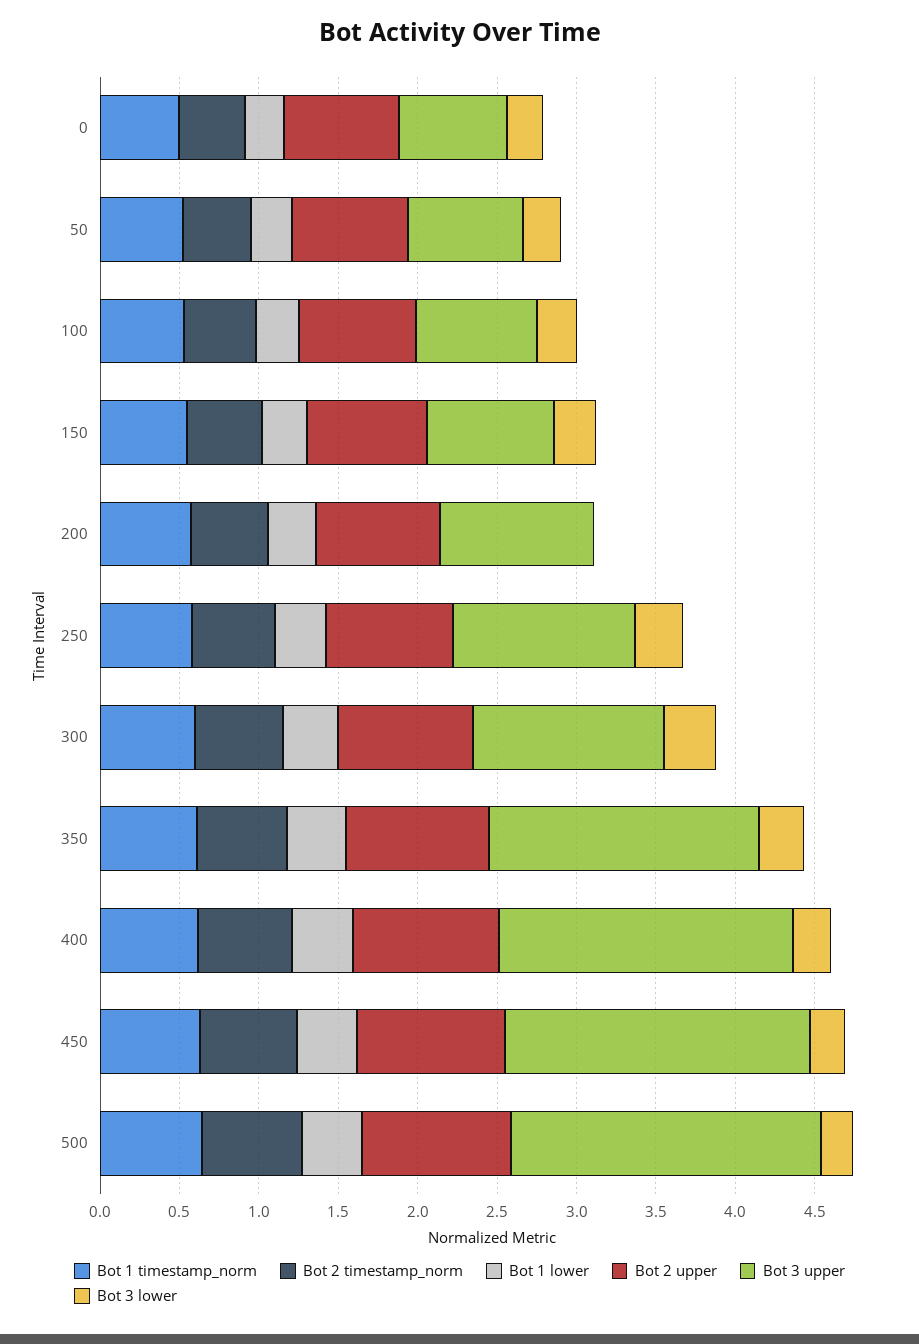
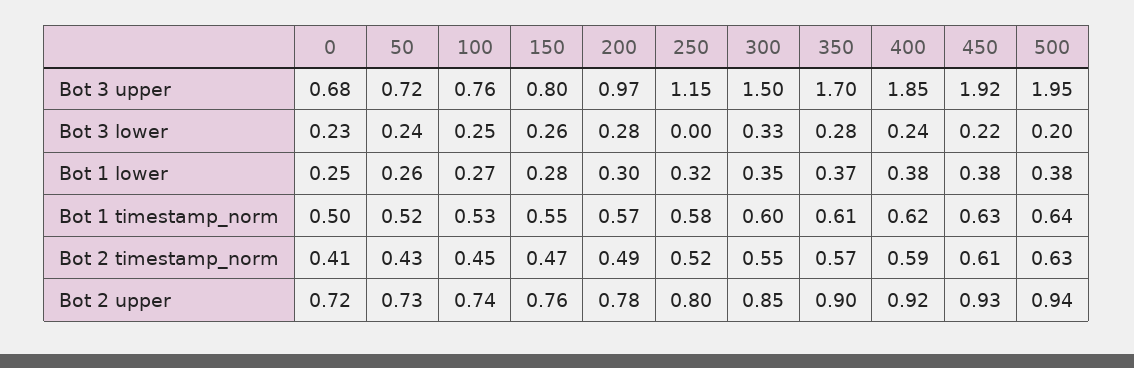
Bot 3 lower, 200: 0 -> 0.28
Bot 3 lower, 250: 0.3 -> 0
Bot 3 upper, 300: 1.2 -> 1.5

